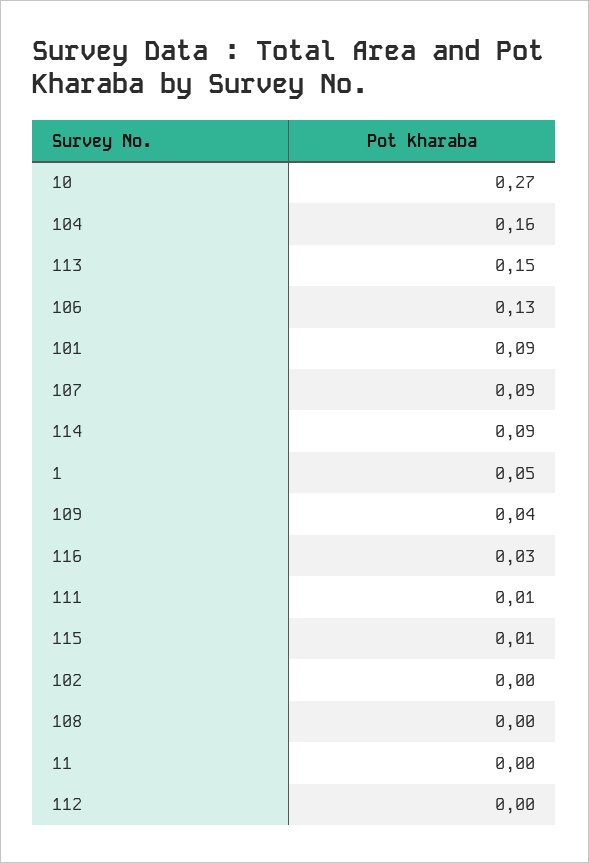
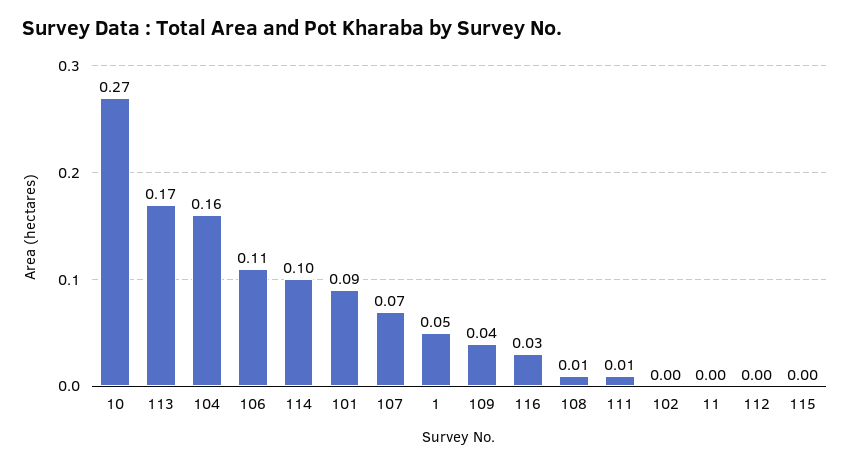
113: 0.15 -> 0.17
106: 0.13 -> 0.11
107: 0.09 -> 0.07
114: 0.09 -> 0.1
115: 0.01 -> 0
108: 0 -> 0.01

